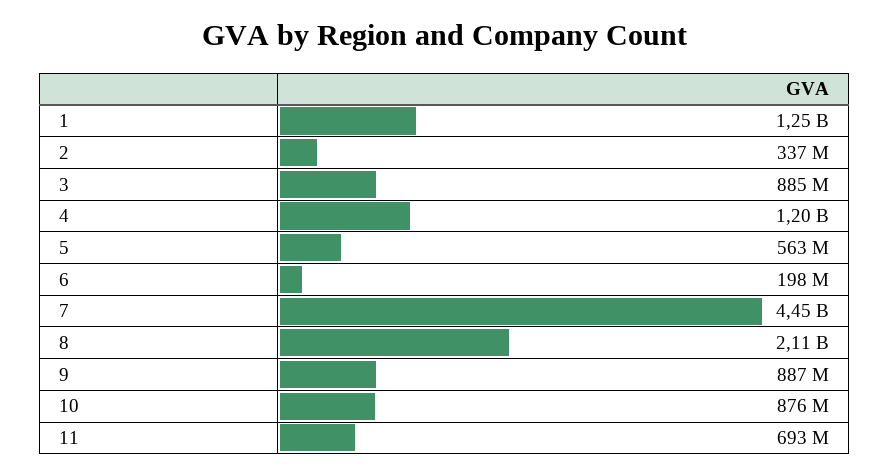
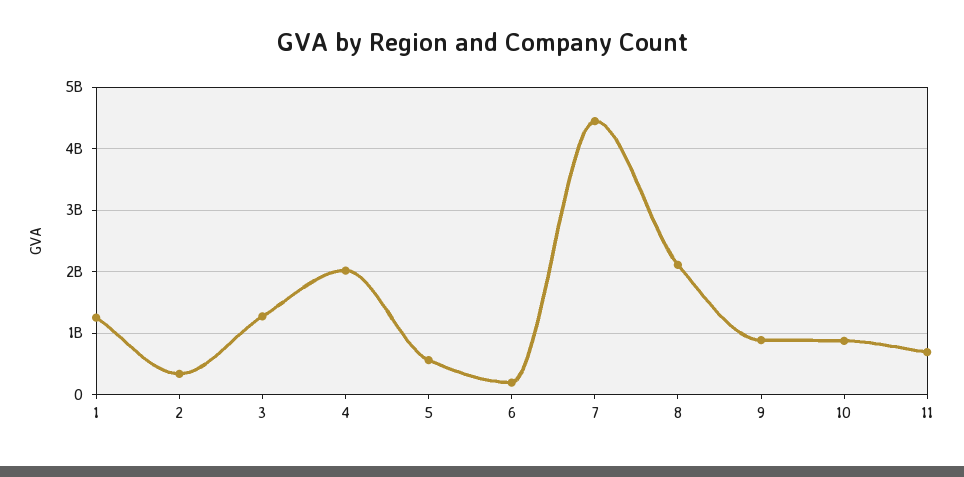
3: 885000000 -> 1300000000
4: 1200000000 -> 2000000000

